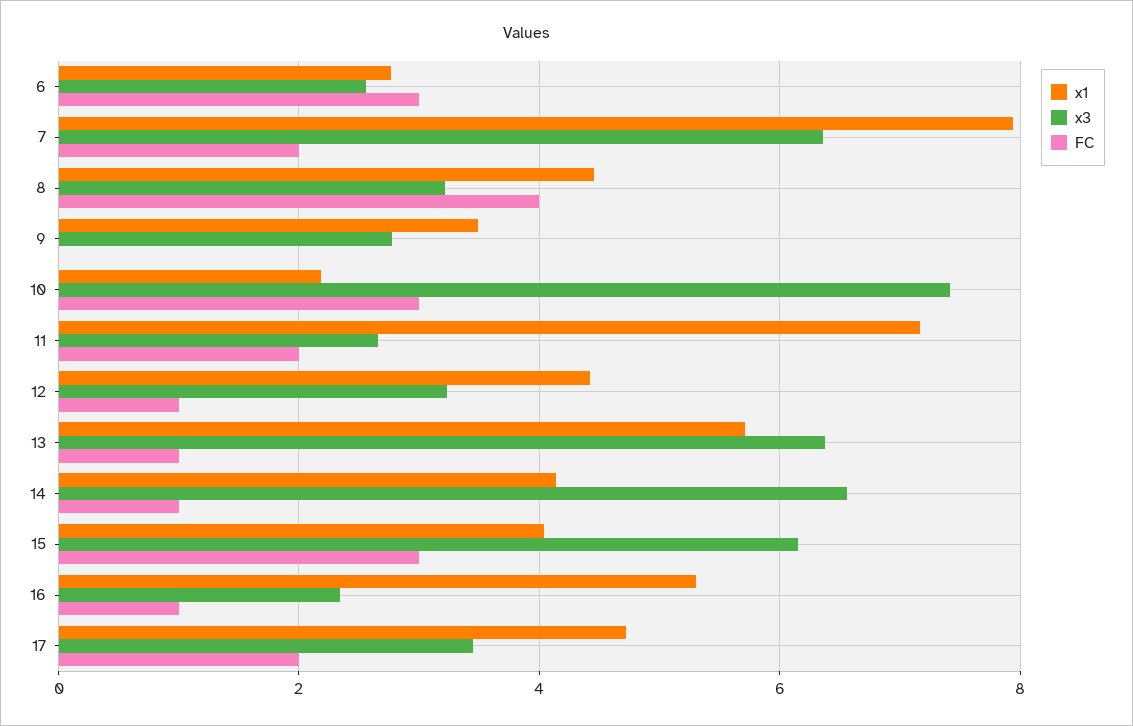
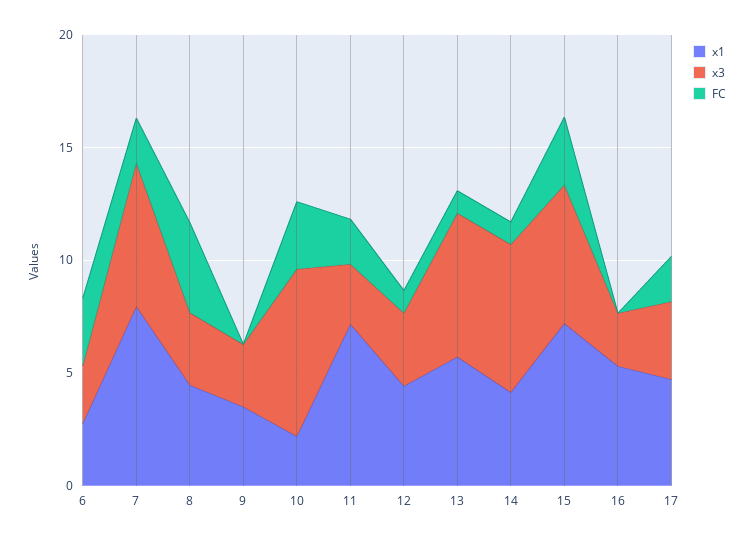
x1, 15: 4 -> 7
FC, 16: 1 -> 0

